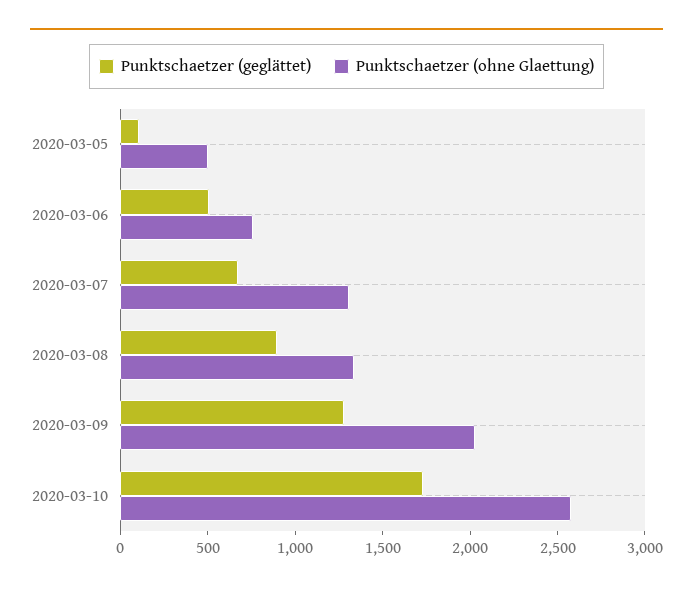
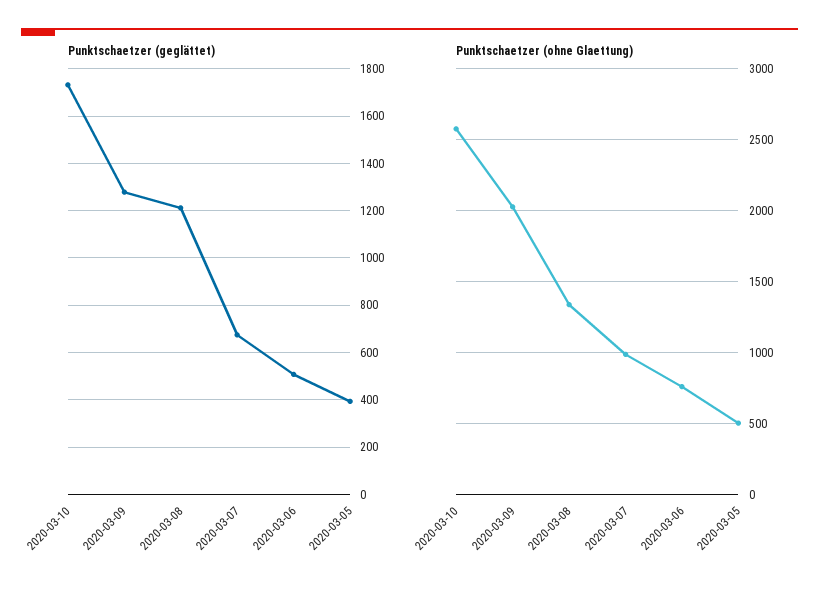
Punktschaetzer (geglättet), 2020-03-05: 100 -> 400
Punktschaetzer (ohne Glaettung), 2020-03-07: 1300 -> 1000
Punktschaetzer (geglättet), 2020-03-08: 900 -> 1200

